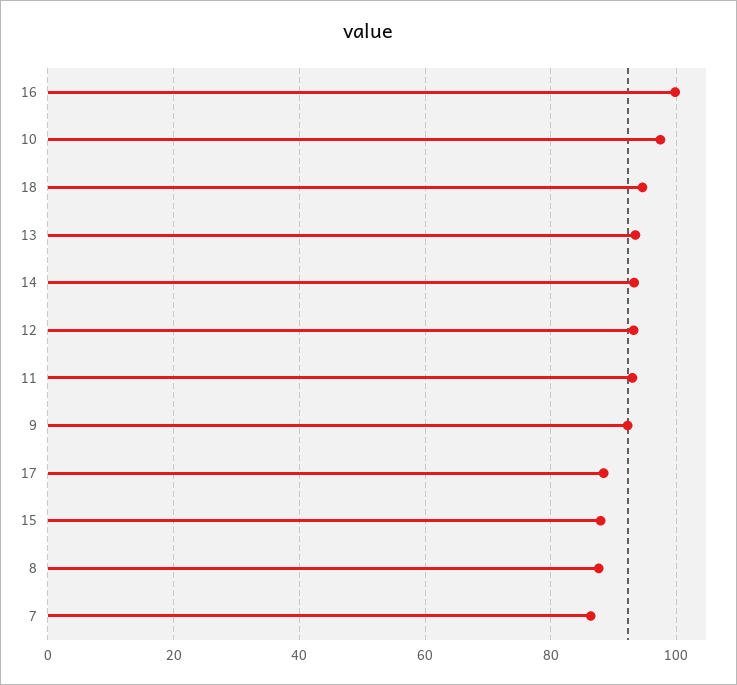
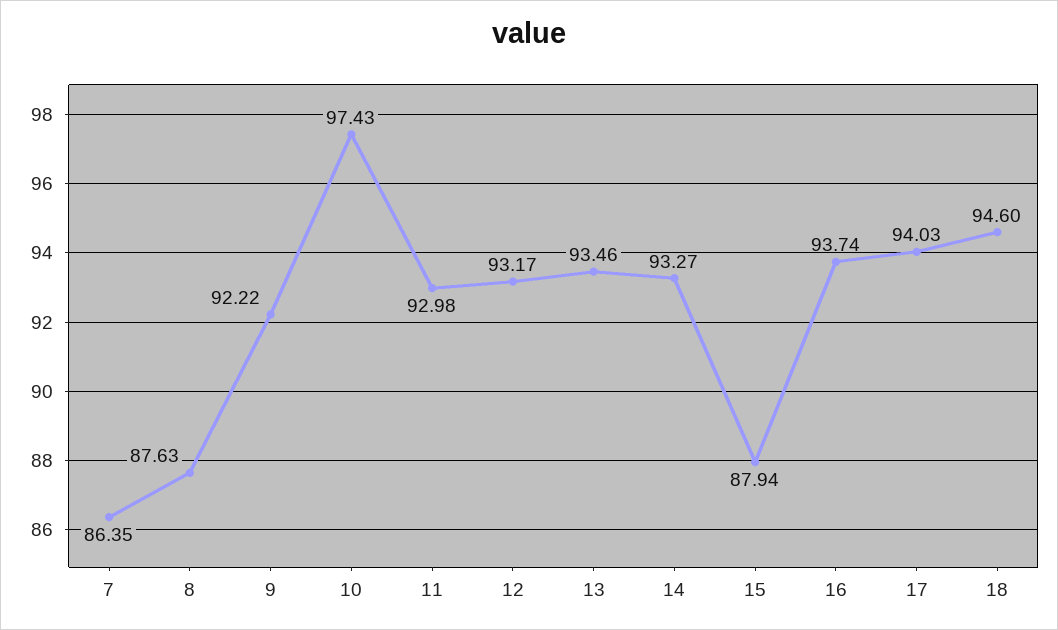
16: 100 -> 93.74
17: 88 -> 94.03

